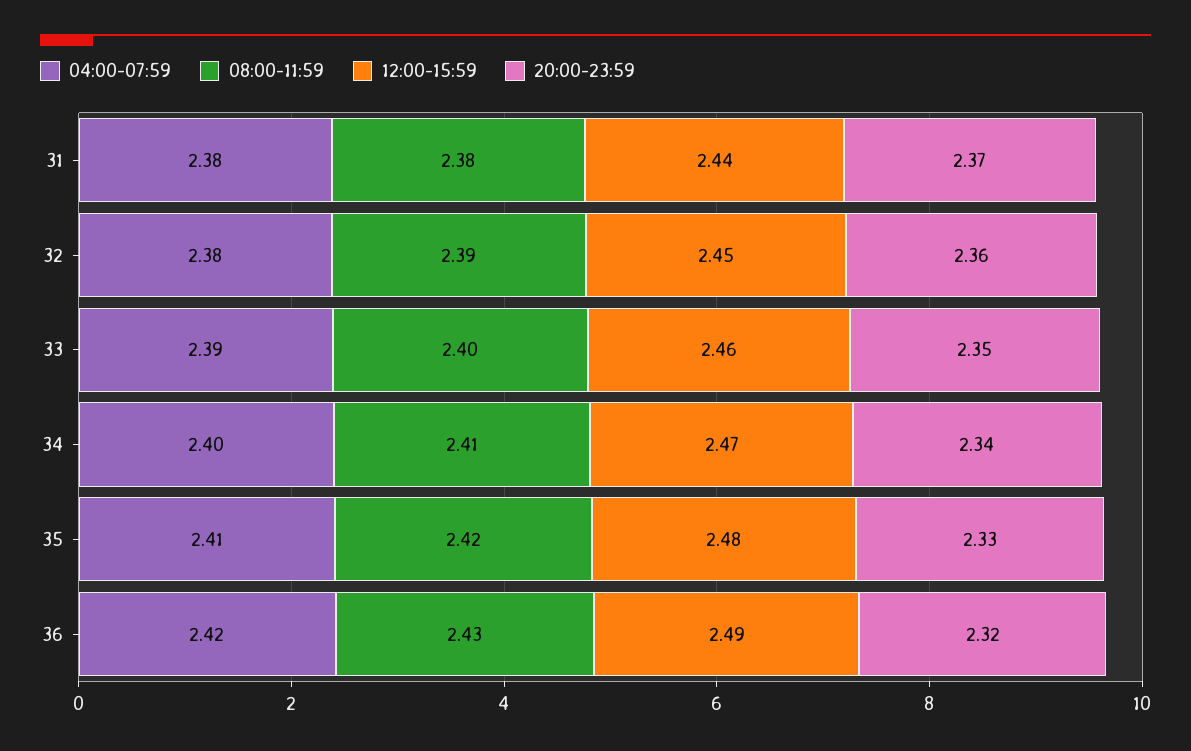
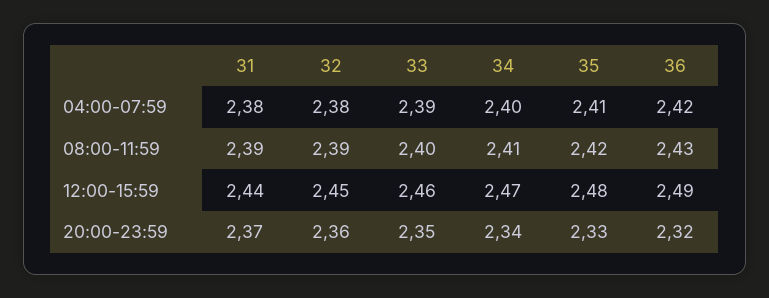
08:00-11:59, 31: 2.38 -> 2.39

